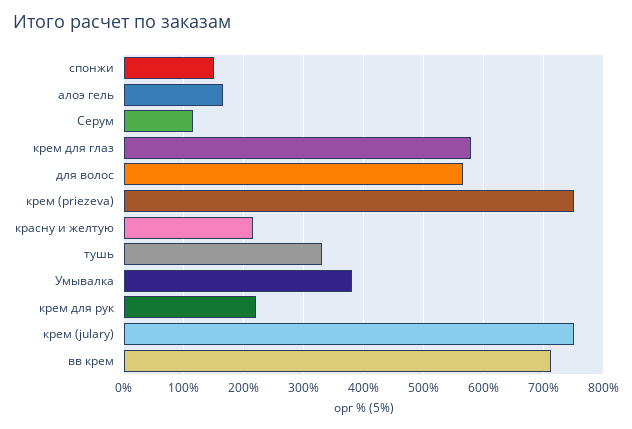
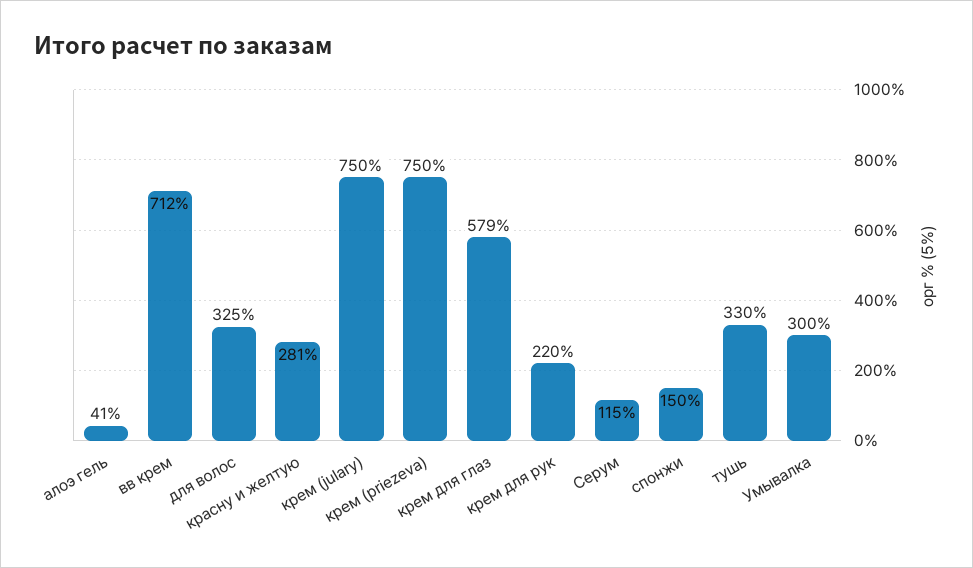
алоэ гель: 160 -> 41
для волос: 560 -> 325
красну и желтую: 220 -> 281
Умывалка: 380 -> 300

